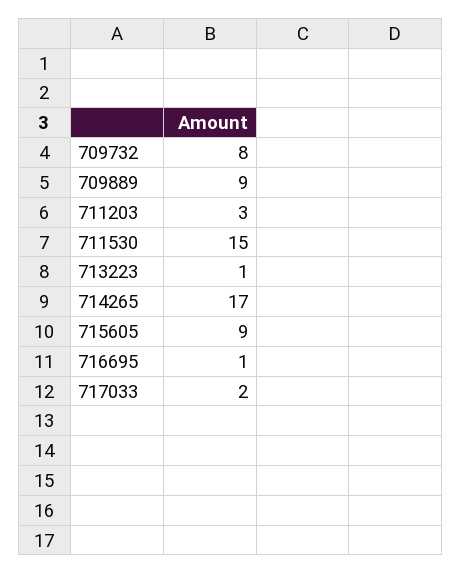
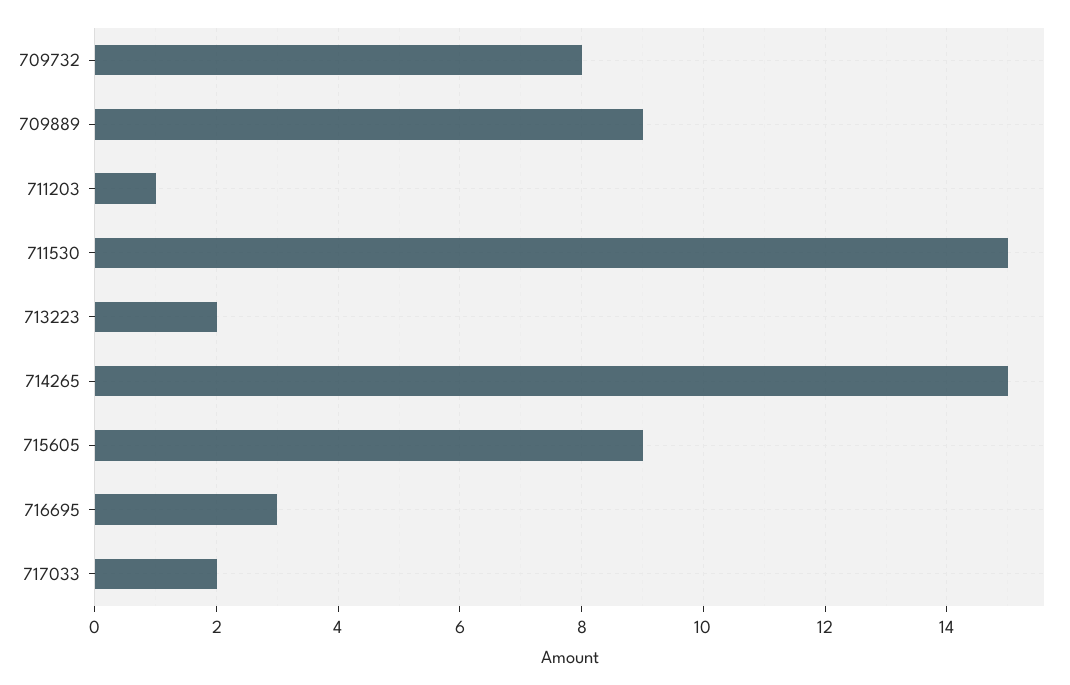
711203: 3 -> 1
713223: 1 -> 2
714265: 17 -> 15
716695: 1 -> 3

